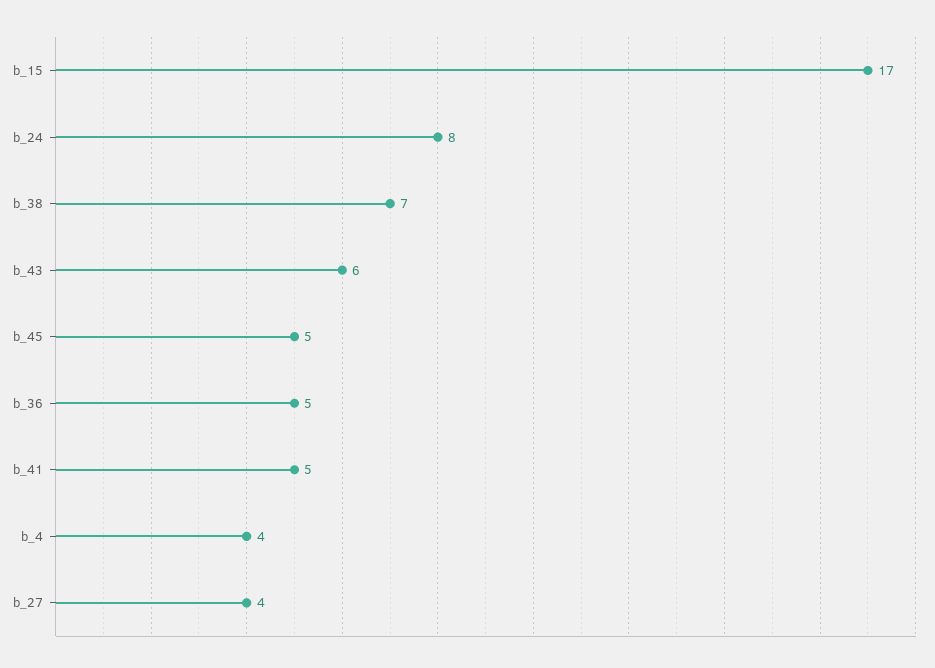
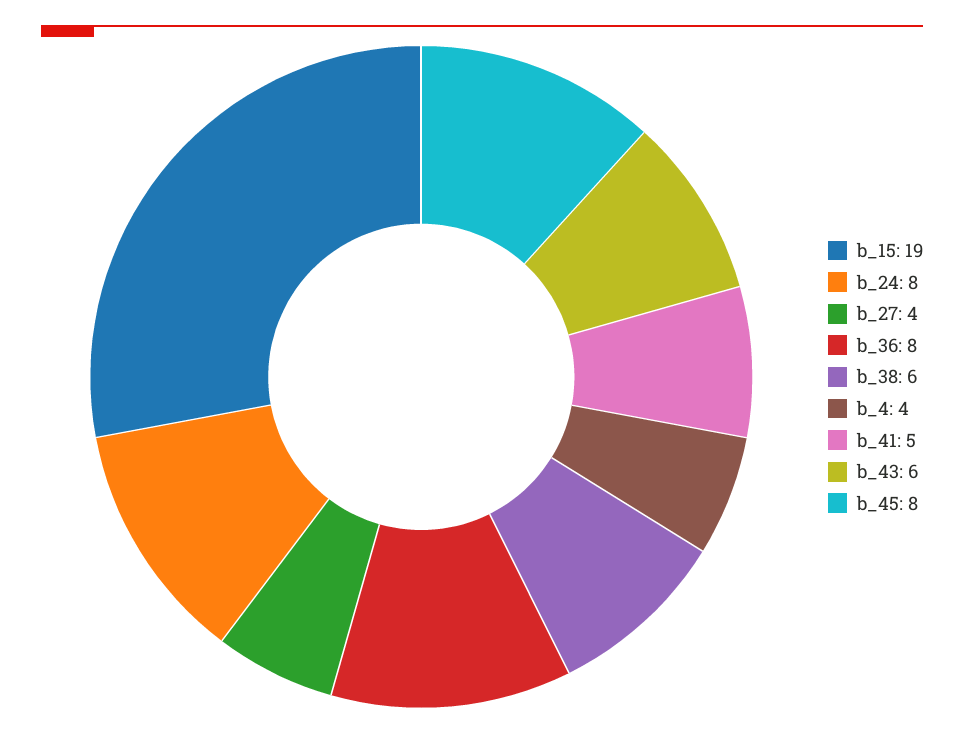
b_15: 17 -> 19
b_38: 7 -> 6
b_45: 5 -> 8
b_36: 5 -> 8

